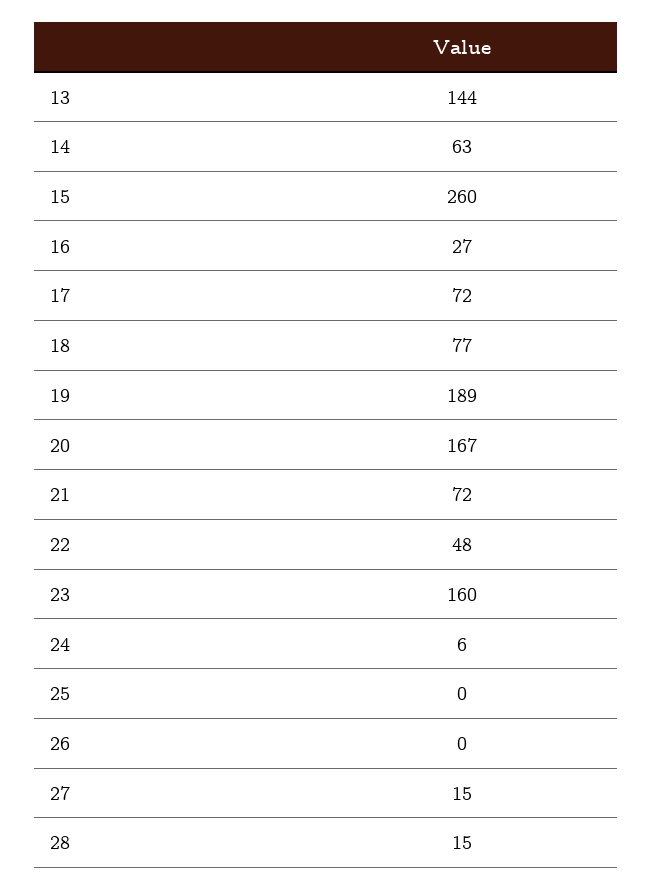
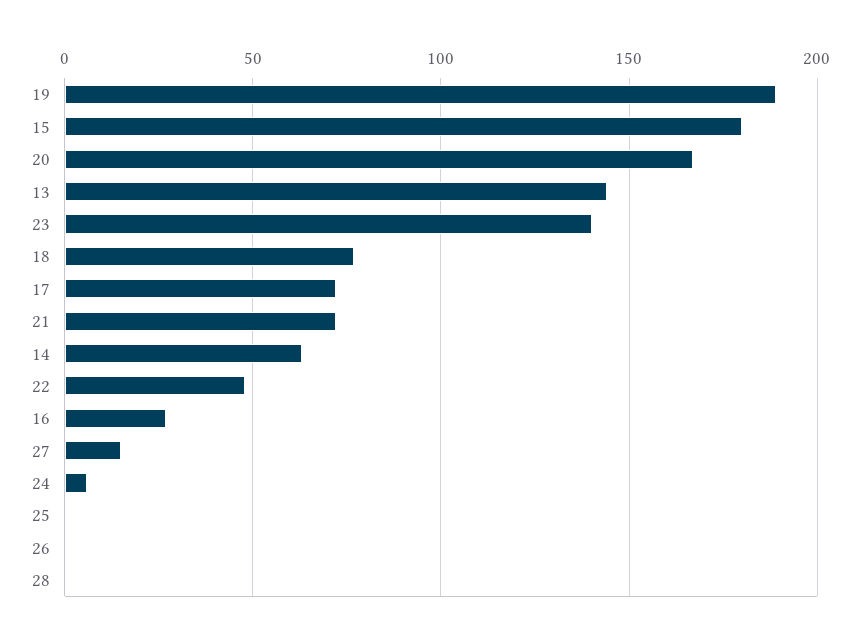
15: 260 -> 180
23: 160 -> 140
28: 15 -> 0

